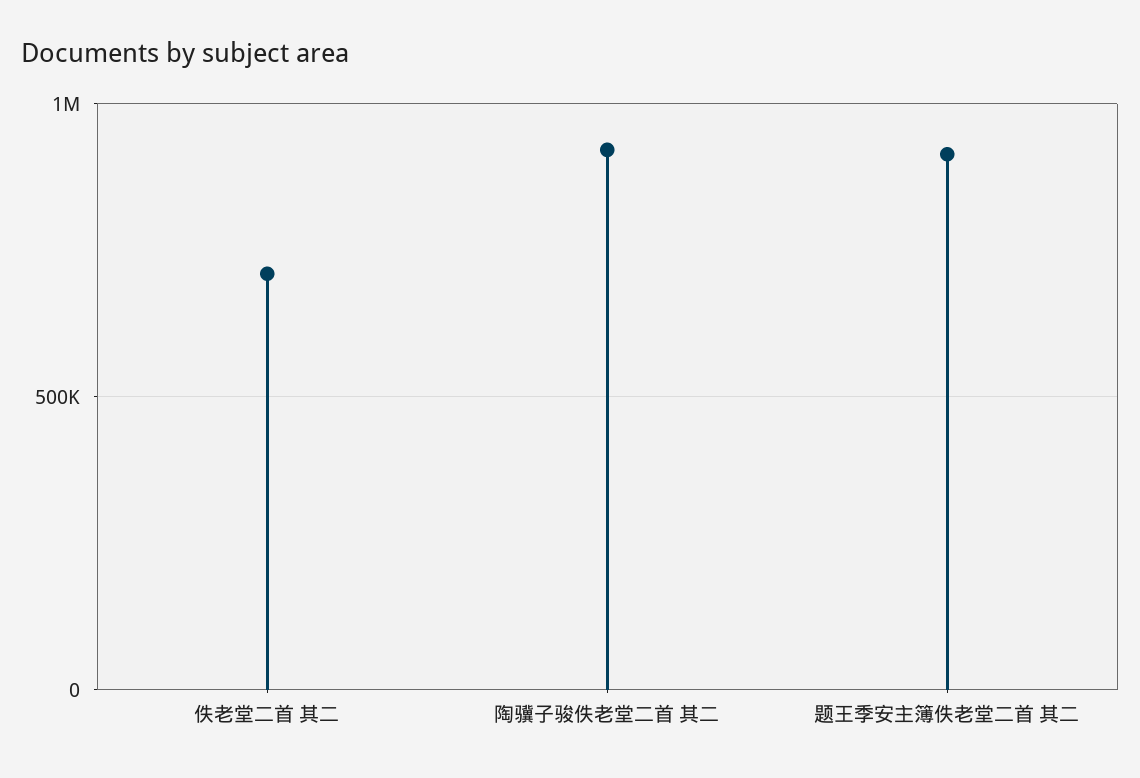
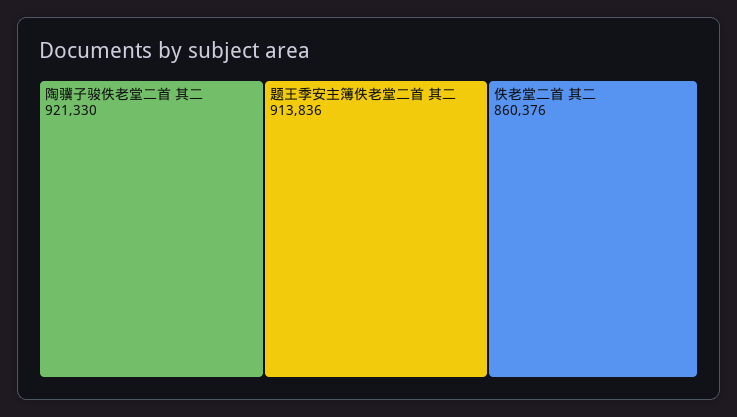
佚老堂二首 其二: 700000 -> 860376

